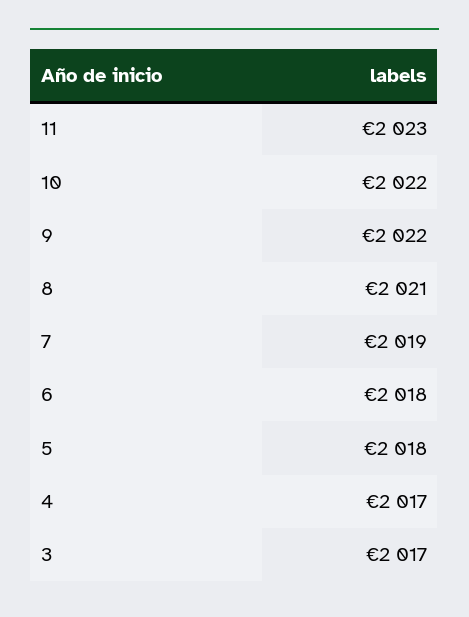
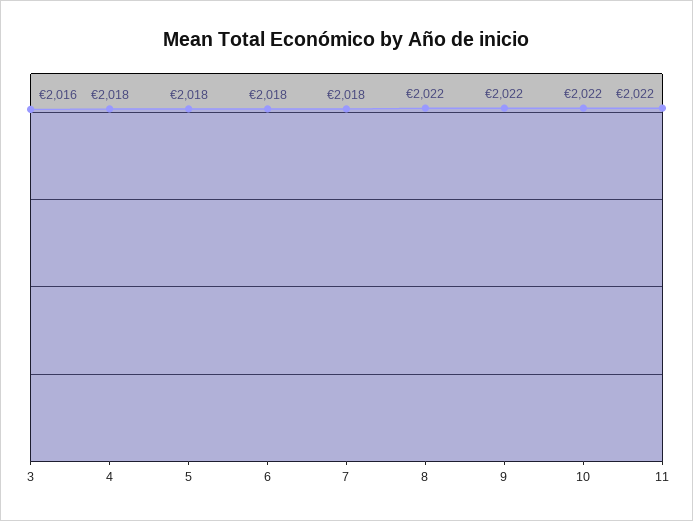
11: 2023 -> 2022
8: 2021 -> 2022
7: 2019 -> 2018
4: 2017 -> 2018
3: 2017 -> 2016

